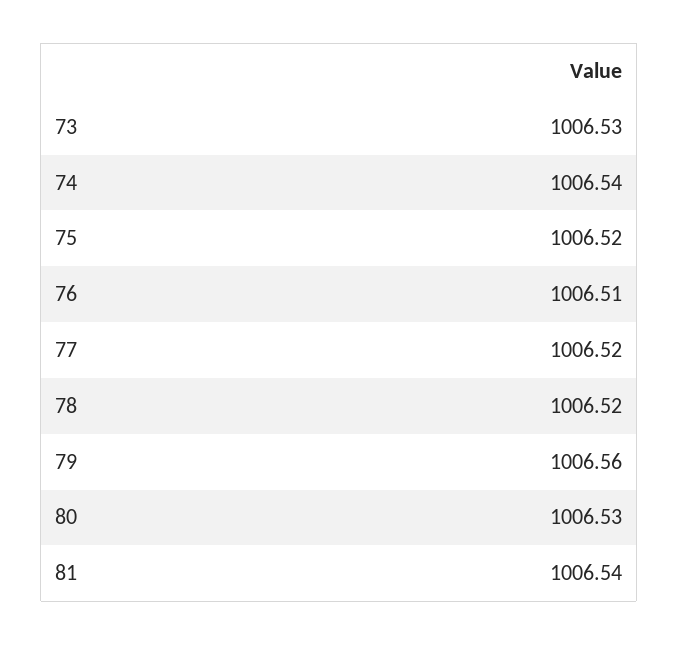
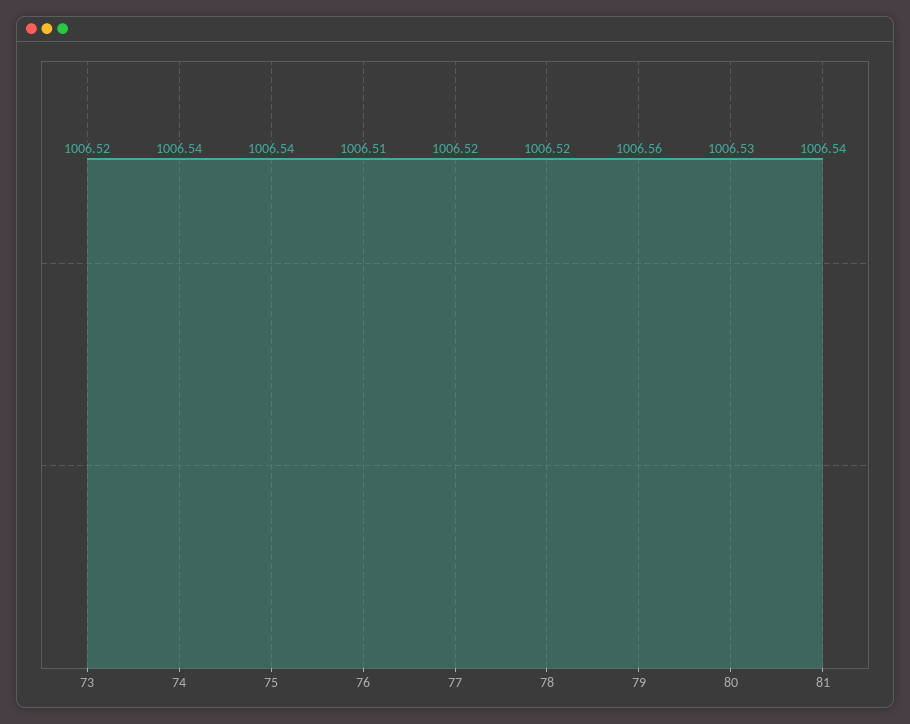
73: 1006.53 -> 1006.52
75: 1006.52 -> 1006.54

